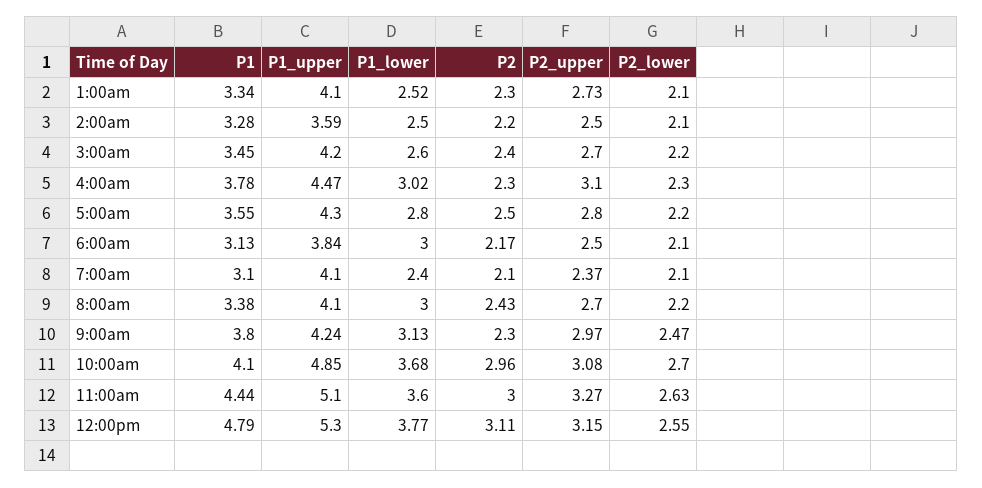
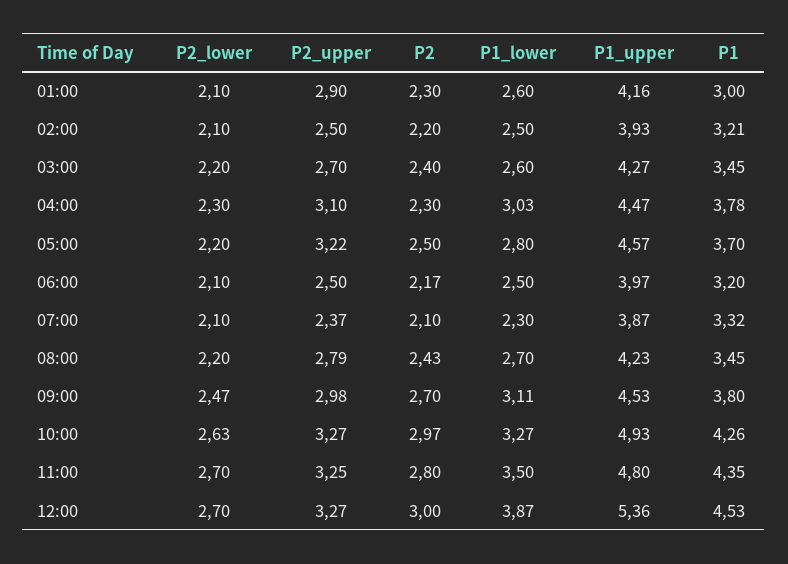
P1, 1:00am: 3.34 -> 3
P1_upper, 1:00am: 4.1 -> 4.16
P1_lower, 1:00am: 2.52 -> 2.6
P2_upper, 1:00am: 2.73 -> 2.9
P1, 2:00am: 3.28 -> 3.21
P1_upper, 2:00am: 3.59 -> 3.93
P1_upper, 3:00am: 4.2 -> 4.27
P1_lower, 4:00am: 3.02 -> 3.03
P1, 5:00am: 3.55 -> 3.7
P1_upper, 5:00am: 4.3 -> 4.57
P2_upper, 5:00am: 2.8 -> 3.22
P1, 6:00am: 3.13 -> 3.2
P1_upper, 6:00am: 3.84 -> 3.97
P1_lower, 6:00am: 3 -> 2.5
P1, 7:00am: 3.1 -> 3.32
P1_upper, 7:00am: 4.1 -> 3.87
P1_lower, 7:00am: 2.4 -> 2.3
P1, 8:00am: 3.38 -> 3.45
P1_upper, 8:00am: 4.1 -> 4.23
P1_lower, 8:00am: 3 -> 2.7
P2_upper, 8:00am: 2.7 -> 2.79
P1_upper, 9:00am: 4.24 -> 4.53
P1_lower, 9:00am: 3.13 -> 3.11
P2, 9:00am: 2.3 -> 2.7
P2_upper, 9:00am: 2.97 -> 2.98
P1, 10:00am: 4.1 -> 4.26
P1_upper, 10:00am: 4.85 -> 4.93
P1_lower, 10:00am: 3.68 -> 3.27
P2, 10:00am: 2.96 -> 2.97
P2_upper, 10:00am: 3.08 -> 3.27
P2_lower, 10:00am: 2.7 -> 2.63
P1, 11:00am: 4.44 -> 4.35
P1_upper, 11:00am: 5.1 -> 4.8
P1_lower, 11:00am: 3.6 -> 3.5
P2, 11:00am: 3 -> 2.8
P2_upper, 11:00am: 3.27 -> 3.25
P2_lower, 11:00am: 2.63 -> 2.7
P1, 12:00pm: 4.79 -> 4.53
P1_upper, 12:00pm: 5.3 -> 5.36
P1_lower, 12:00pm: 3.77 -> 3.87
P2, 12:00pm: 3.11 -> 3
P2_upper, 12:00pm: 3.15 -> 3.27
P2_lower, 12:00pm: 2.55 -> 2.7

